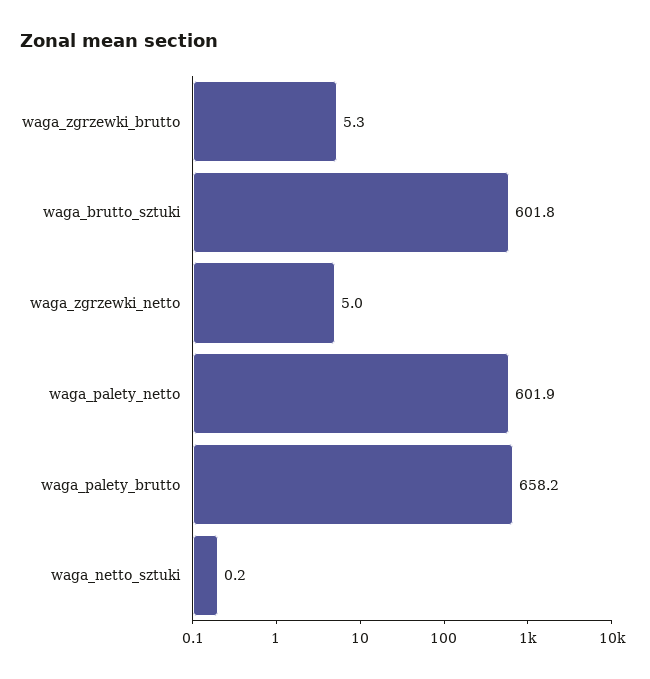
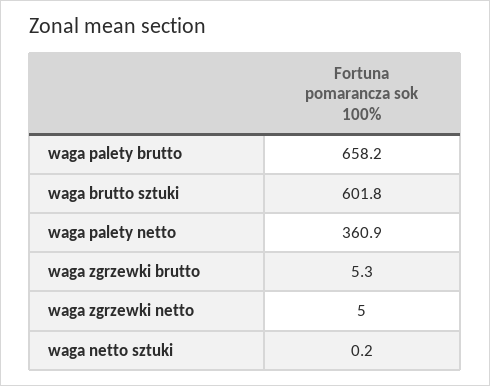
waga_palety_netto: 601.9 -> 360.9

